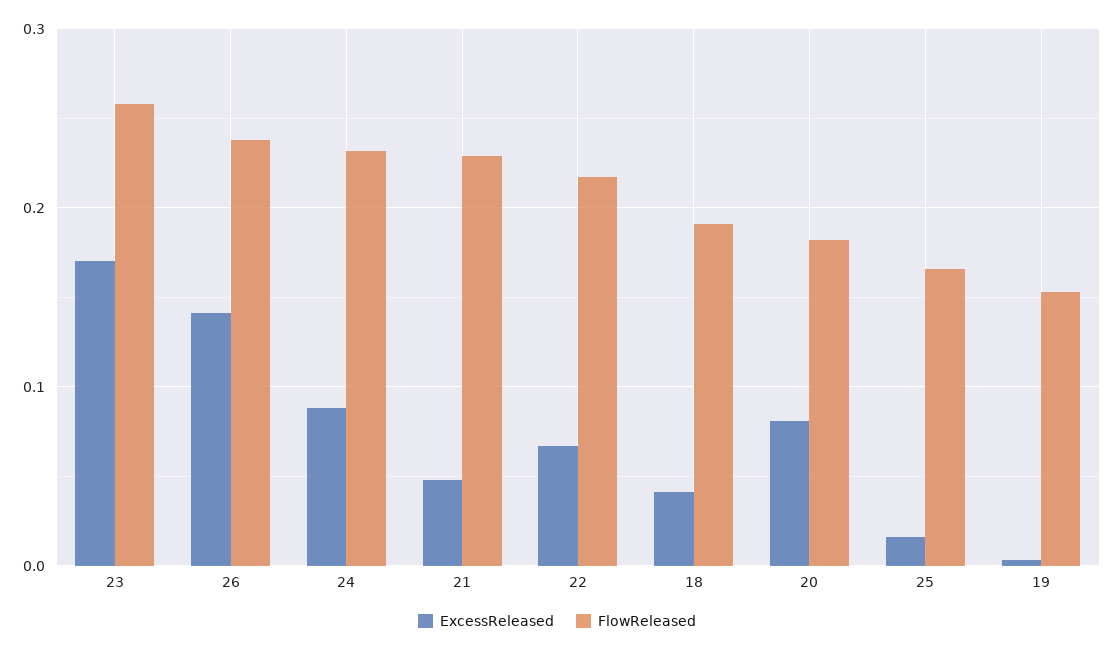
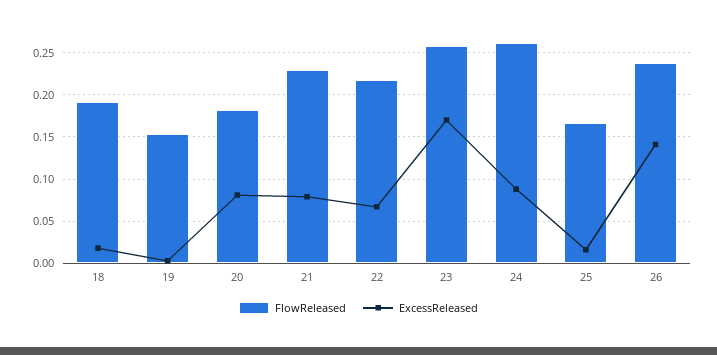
FlowReleased, 24: 0.23 -> 0.26
ExcessReleased, 21: 0.05 -> 0.08
ExcessReleased, 18: 0.04 -> 0.02

